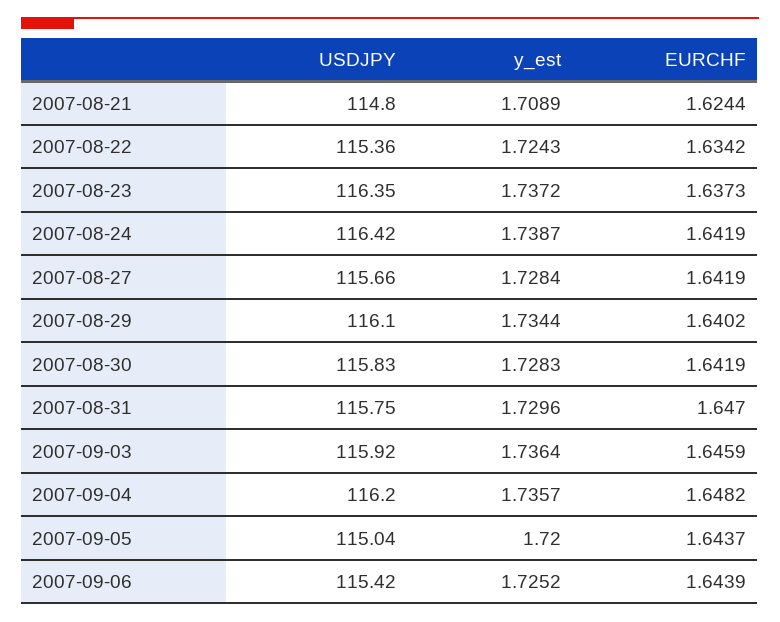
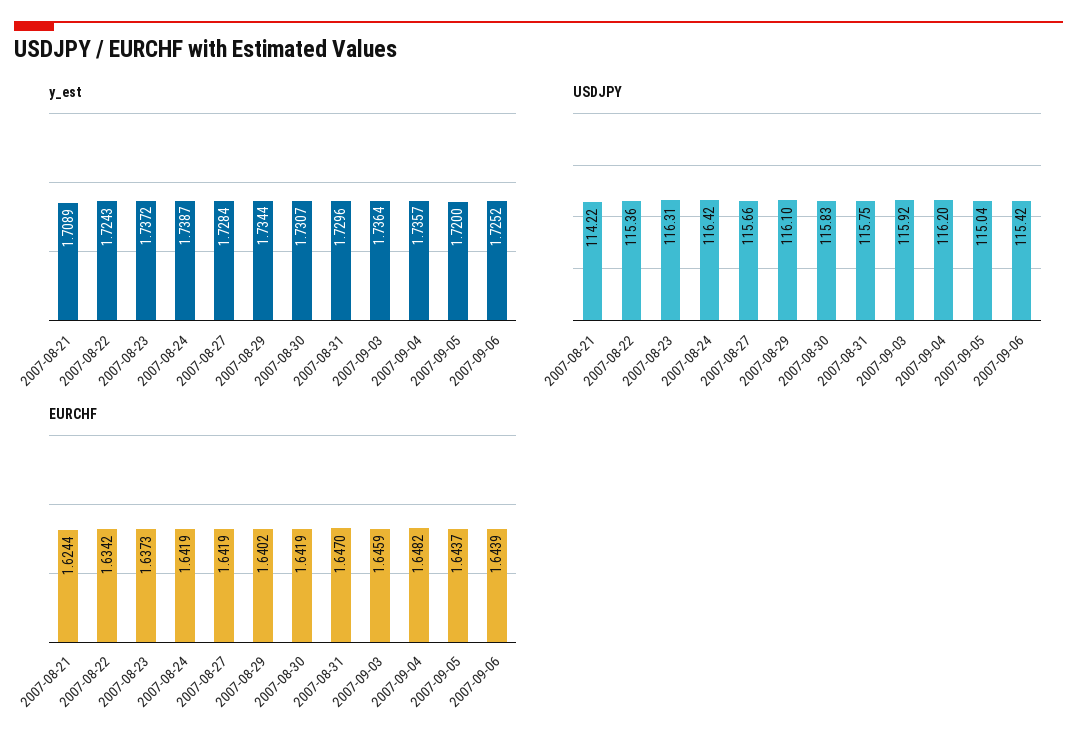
USDJPY, 2007-08-21: 114.8 -> 114.22
USDJPY, 2007-08-23: 116.35 -> 116.31
y_est, 2007-08-30: 1.7283 -> 1.7307

